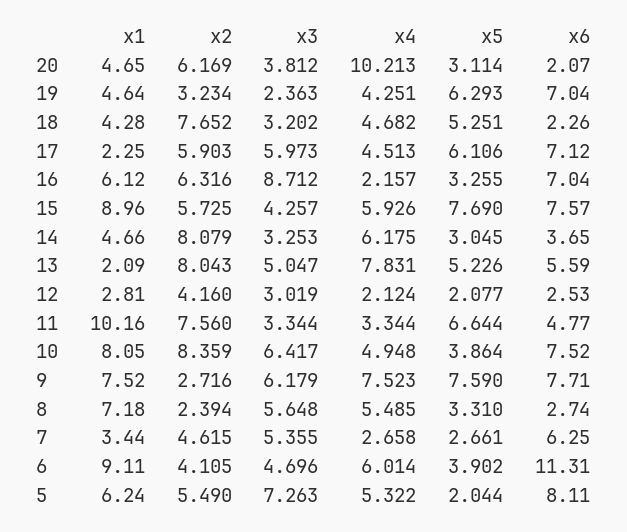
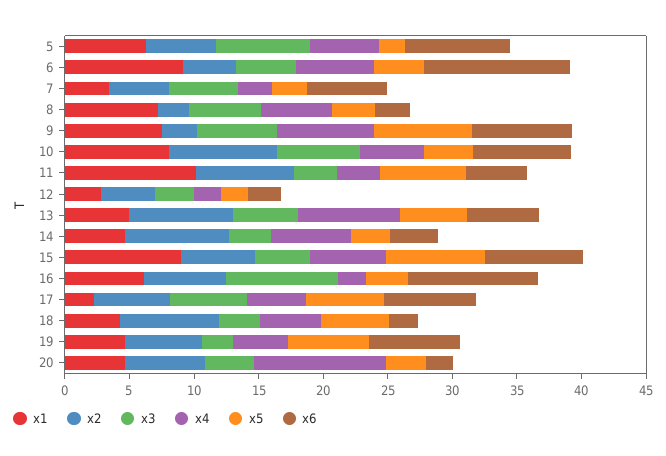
x2, 19: 3.234 -> 6
x6, 16: 7.04 -> 10
x1, 13: 2.09 -> 5

